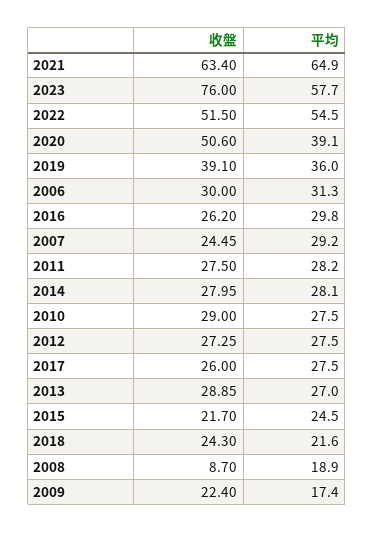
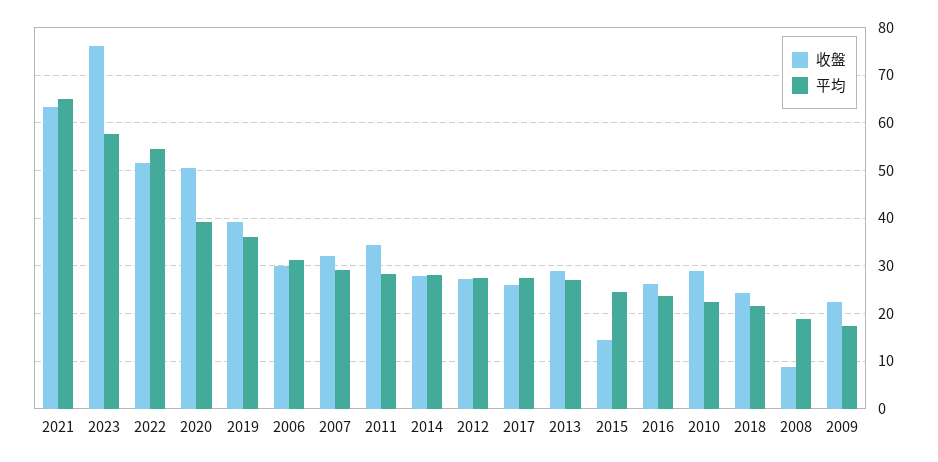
平均, 2016: 29.8 -> 24
收盤, 2007: 24.45 -> 32
收盤, 2011: 27.5 -> 34
平均, 2010: 27.5 -> 22
收盤, 2015: 21.7 -> 14

